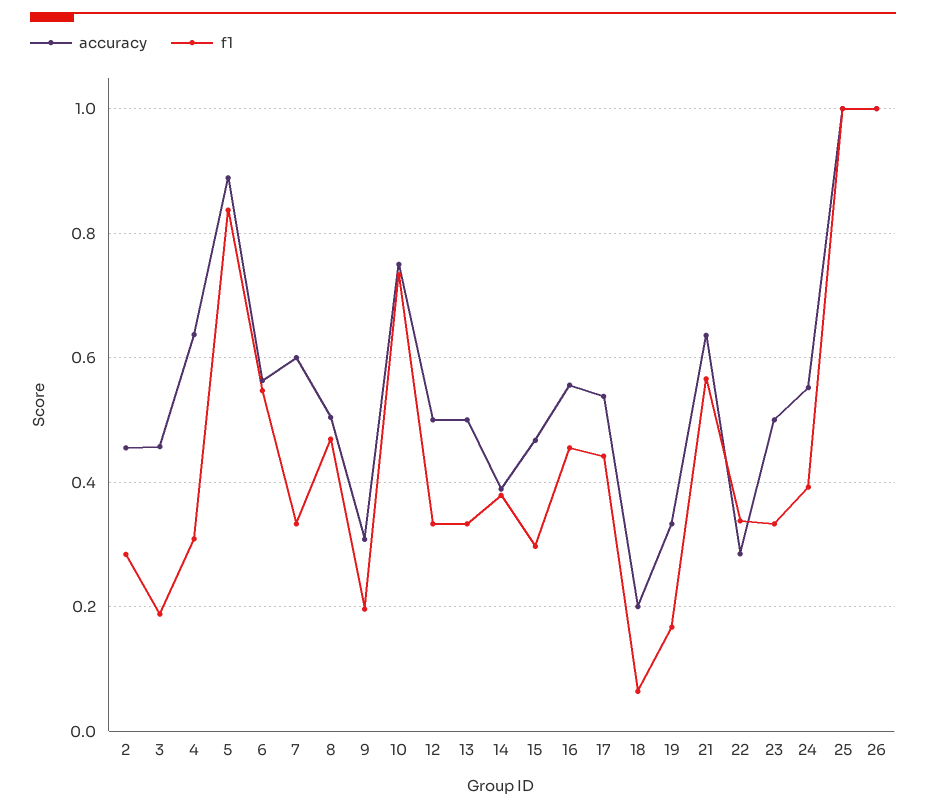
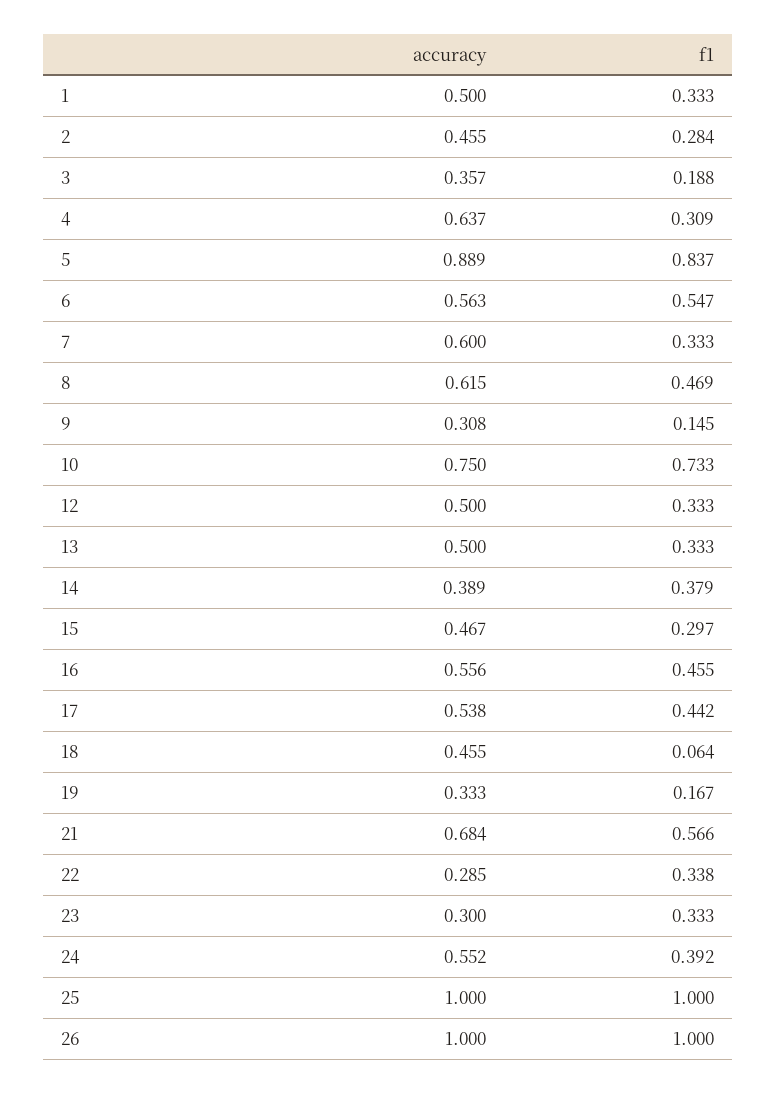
accuracy, 3: 0.46 -> 0.357
accuracy, 8: 0.5 -> 0.615
f1, 9: 0.2 -> 0.145
accuracy, 18: 0.2 -> 0.455
accuracy, 21: 0.64 -> 0.684
accuracy, 23: 0.5 -> 0.3
accuracy, 1: none -> 0.5
f1, 1: none -> 0.333

